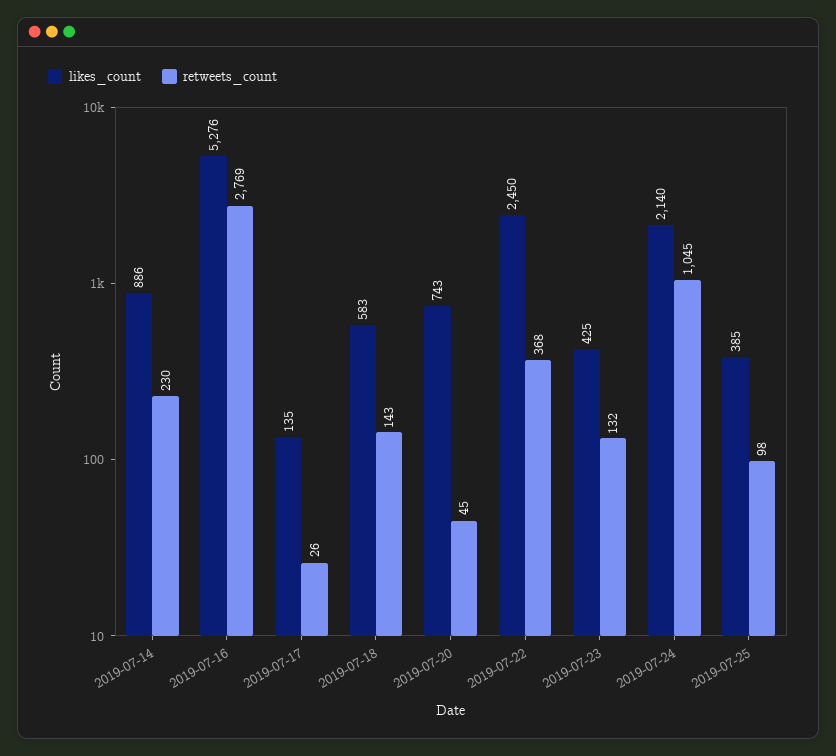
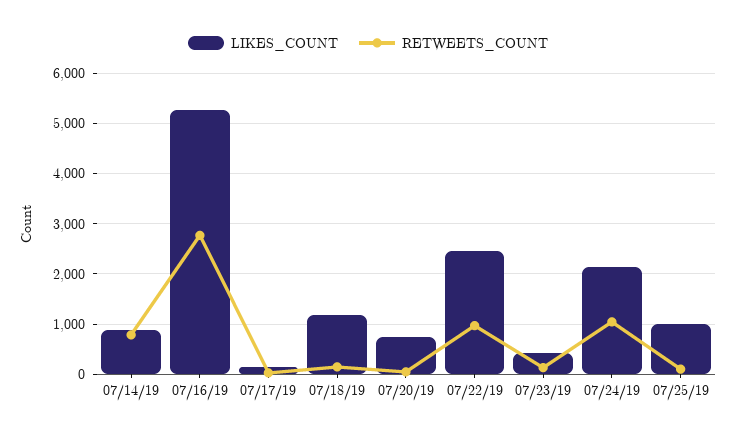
retweets_count, 2019-07-14: 230 -> 800
likes_count, 2019-07-18: 583 -> 1200
retweets_count, 2019-07-22: 368 -> 1000
likes_count, 2019-07-25: 385 -> 1000

